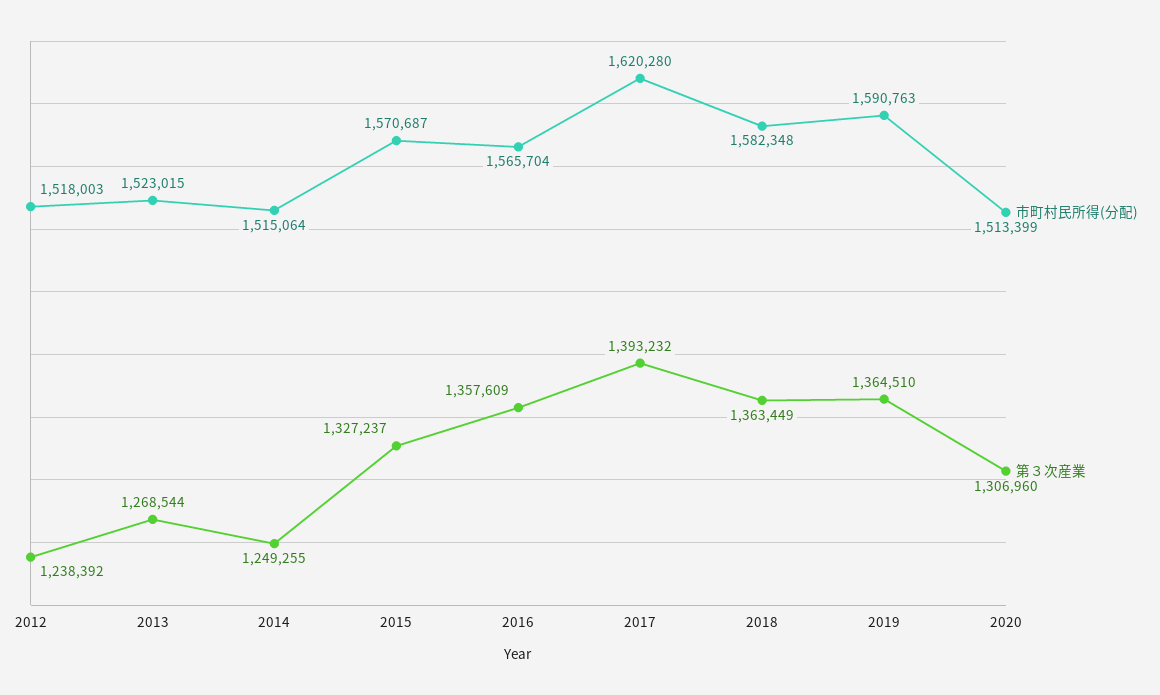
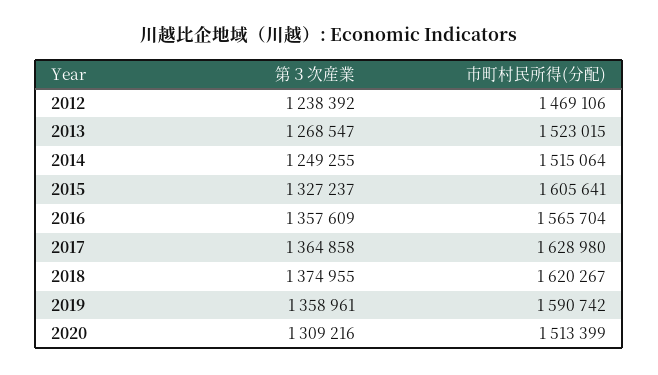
市町村民所得(分配), 2012: 1518003 -> 1469106
第３次産業, 2013: 1268544 -> 1268547
市町村民所得(分配), 2015: 1570687 -> 1605641
市町村民所得(分配), 2017: 1620280 -> 1628980
第３次産業, 2017: 1393232 -> 1364858
市町村民所得(分配), 2018: 1582348 -> 1620267
第３次産業, 2018: 1363449 -> 1374955
市町村民所得(分配), 2019: 1590763 -> 1590742
第３次産業, 2019: 1364510 -> 1358961
第３次産業, 2020: 1306960 -> 1309216

